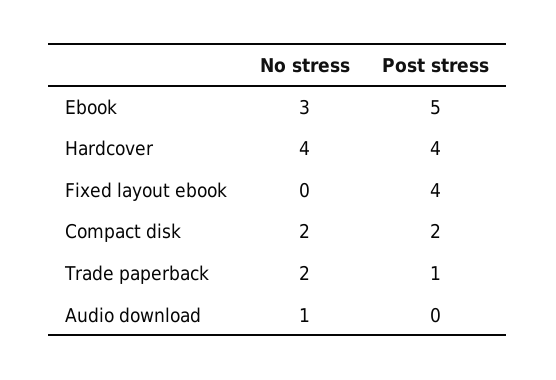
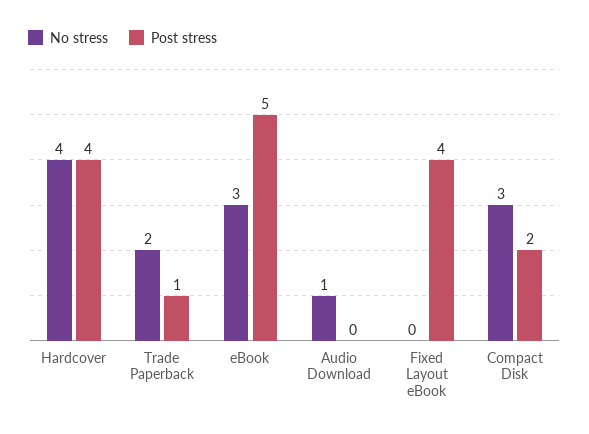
No stress, Compact disk: 2 -> 3

